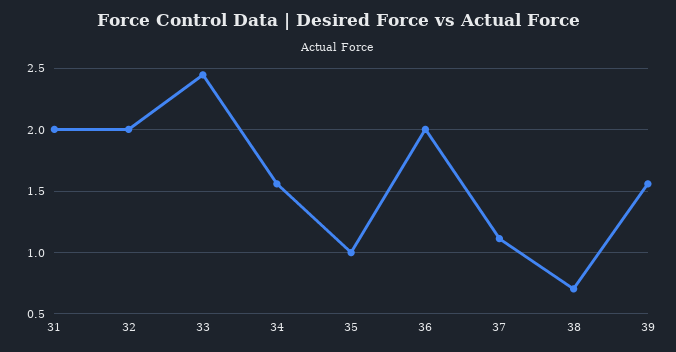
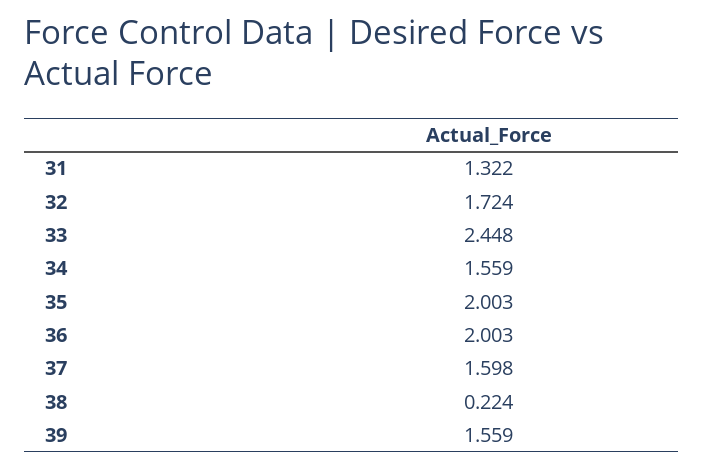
31: 2 -> 1.322
32: 2 -> 1.724
35: 1 -> 2.003
37: 1.1 -> 1.598
38: 0.7 -> 0.224

